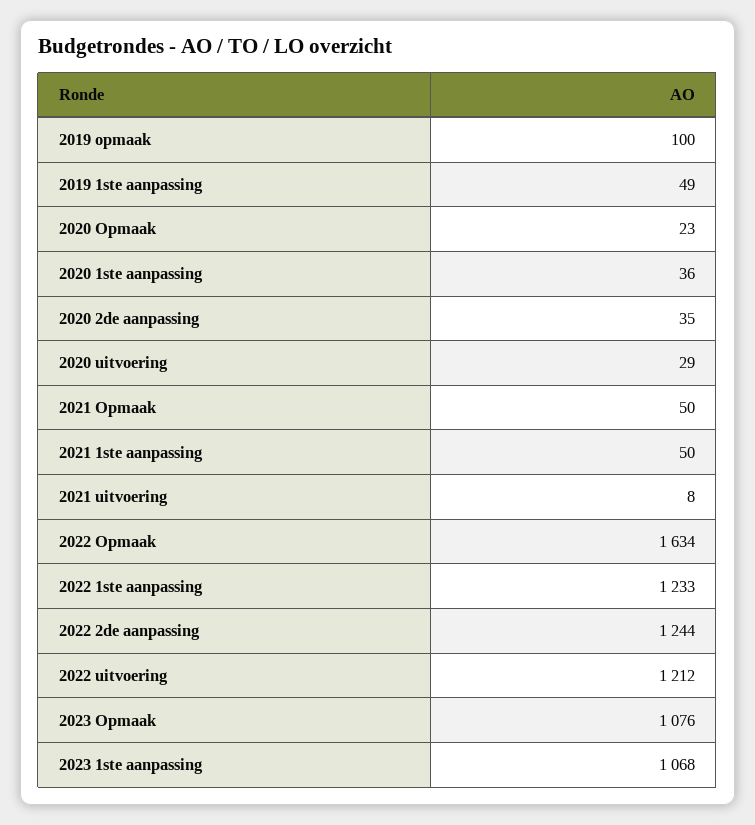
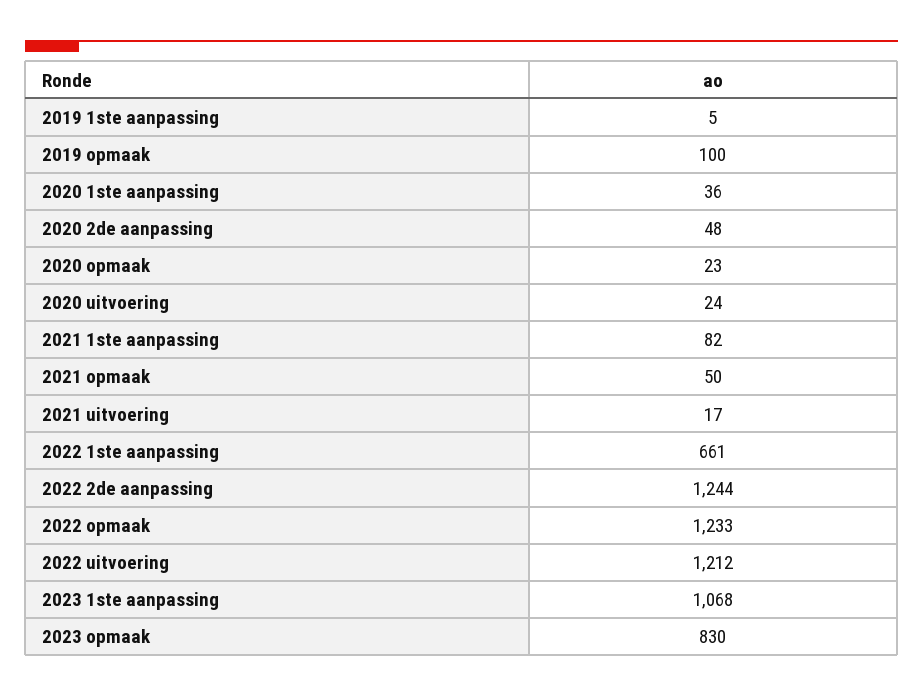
2019 1ste aanpassing: 49 -> 5
2020 2de aanpassing: 35 -> 48
2020 uitvoering: 29 -> 24
2021 1ste aanpassing: 50 -> 82
2021 uitvoering: 8 -> 17
2022 Opmaak: 1634 -> 1233
2022 1ste aanpassing: 1233 -> 661
2023 Opmaak: 1076 -> 830

